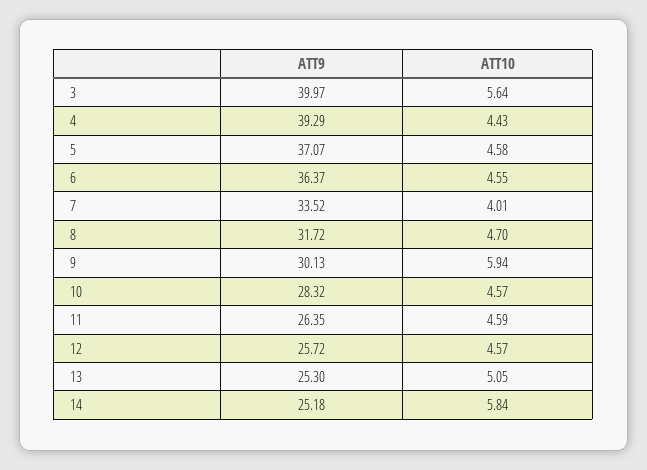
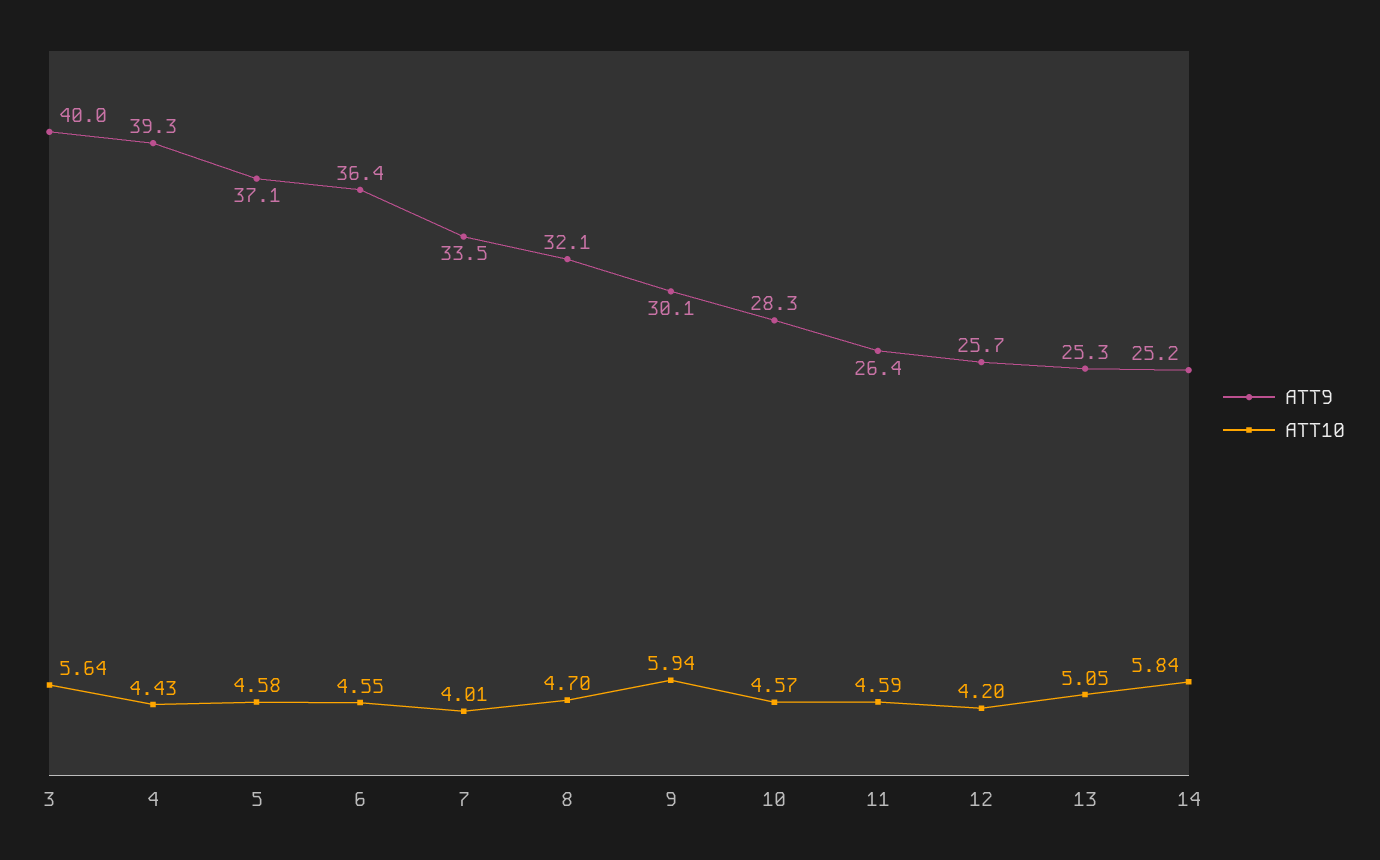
ATT9, 8: 31.72 -> 32.1
ATT10, 12: 4.57 -> 4.2

